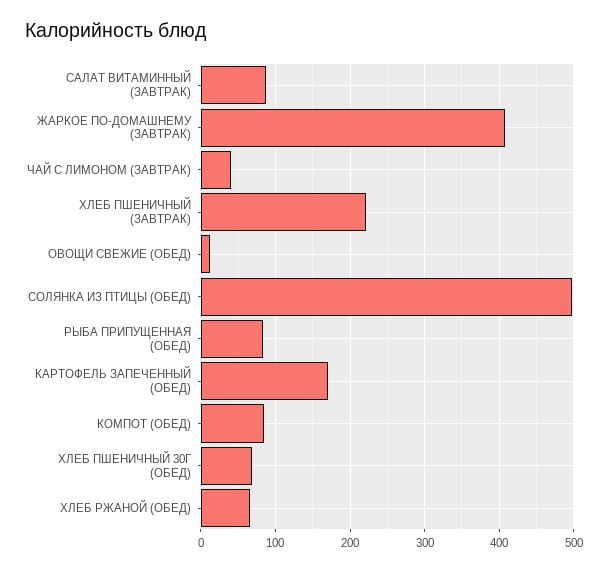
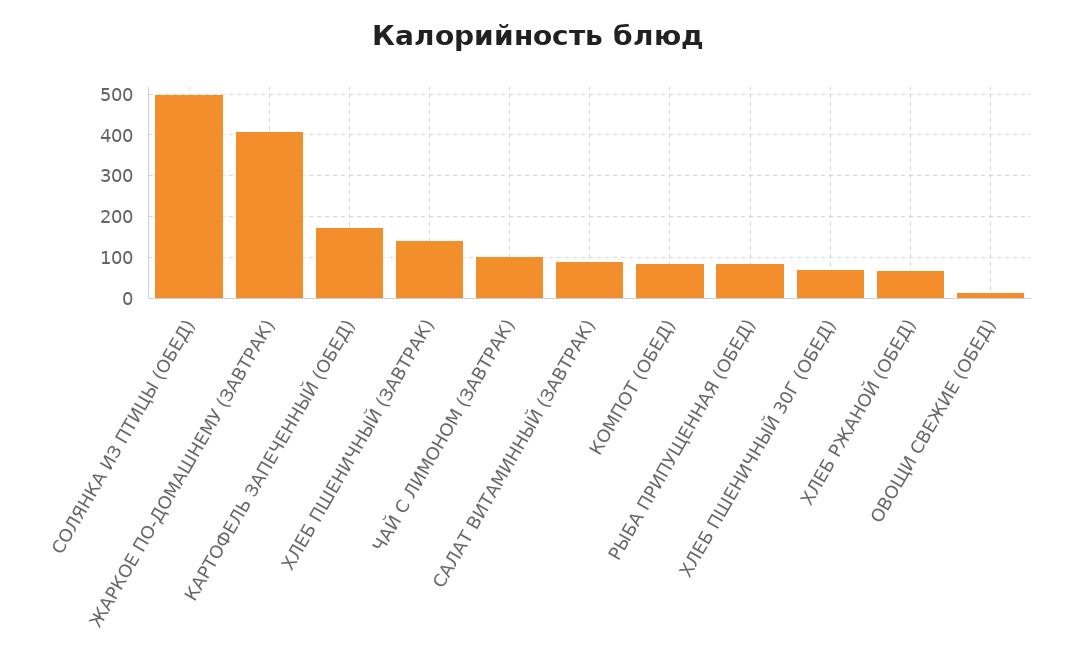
ЧАЙ С ЛИМОНОМ (ЗАВТРАК): 40 -> 100
ХЛЕБ ПШЕНИЧНЫЙ (ЗАВТРАК): 220 -> 140

